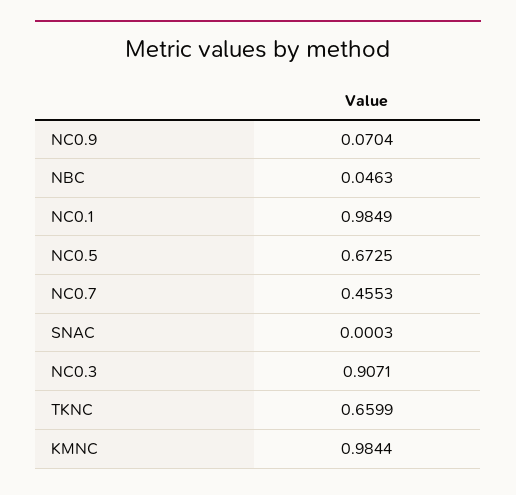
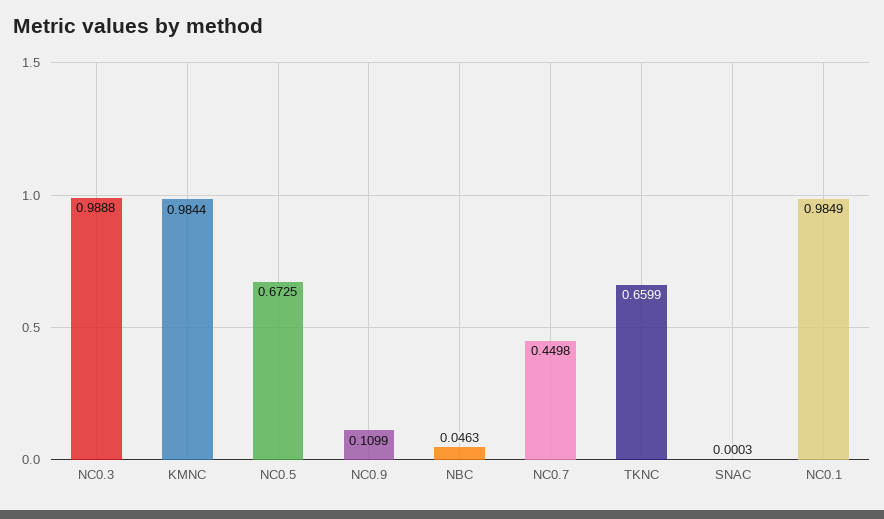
NC0.9: 0.0704 -> 0.1099
NC0.7: 0.4553 -> 0.4498
NC0.3: 0.9071 -> 0.9888

